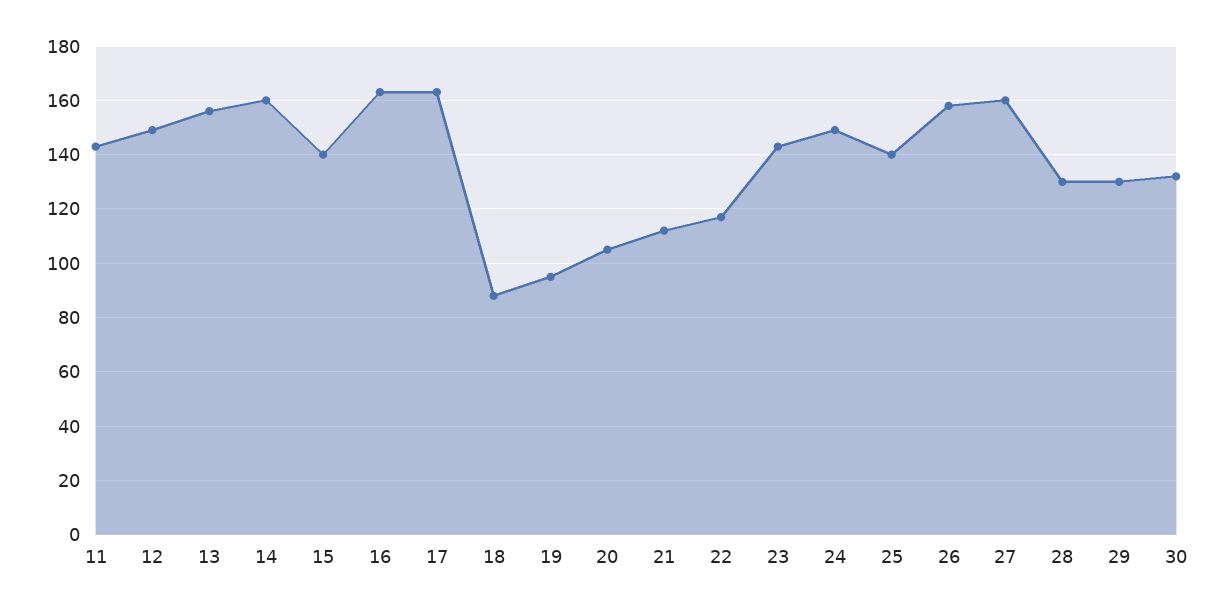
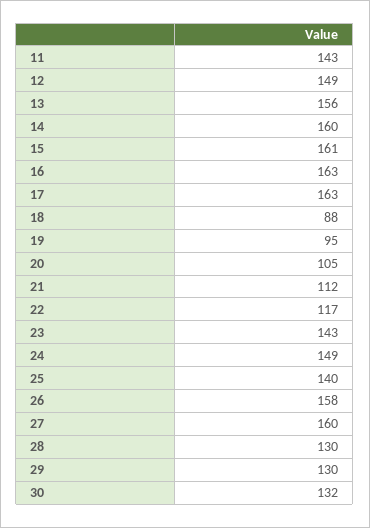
15: 140 -> 161

